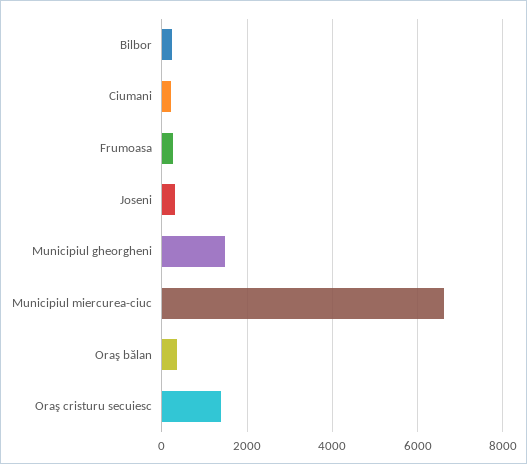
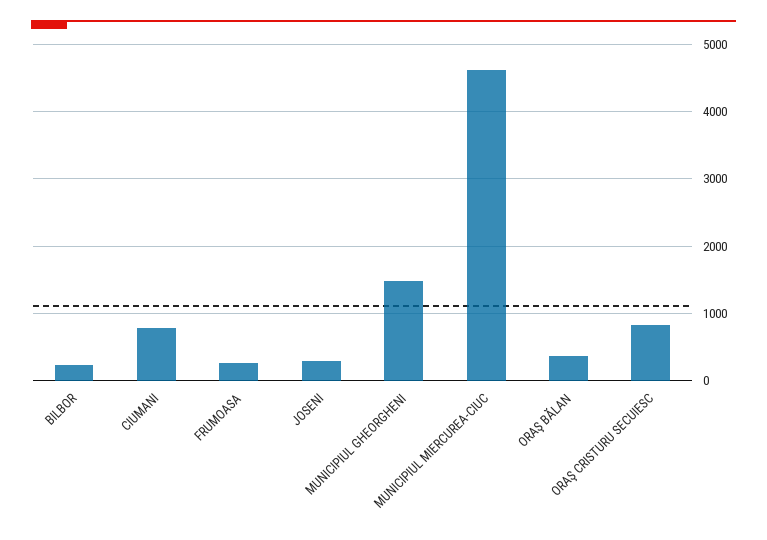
Ciumani: 200 -> 800
Municipiul miercurea-ciuc: 6600 -> 4600
Oraş cristuru secuiesc: 1400 -> 800

